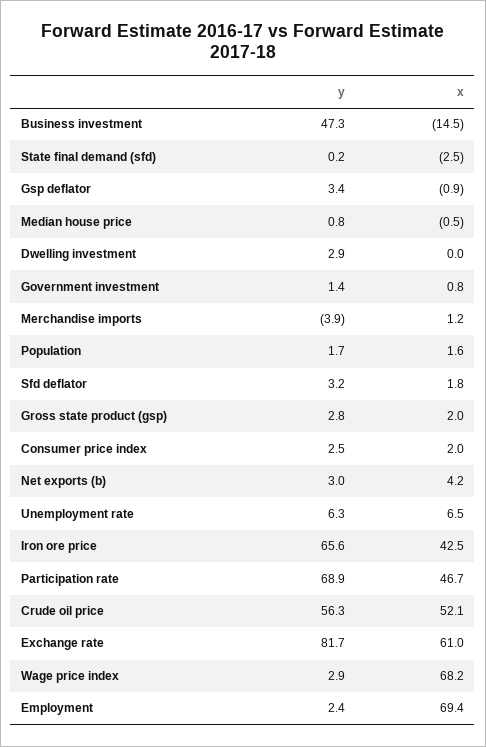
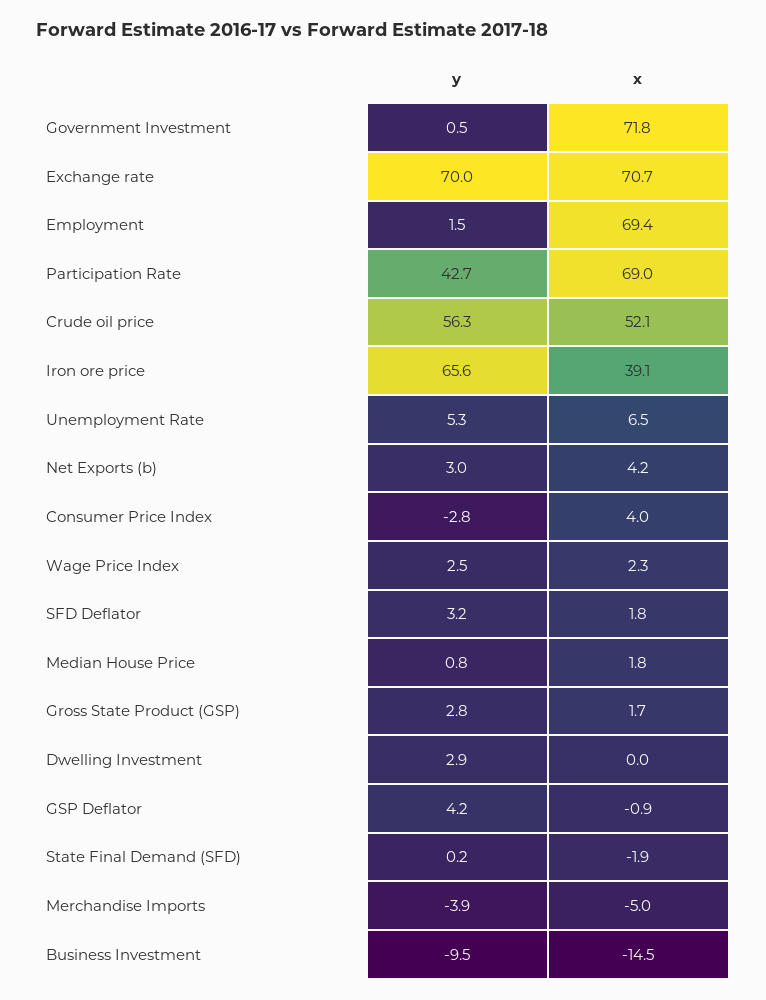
y, Business investment: 47.3 -> -9.5
x, State final demand (sfd): -2.5 -> -1.9
y, Gsp deflator: 3.4 -> 4.2
x, Median house price: -0.5 -> 1.8
y, Government investment: 1.4 -> 0.5
x, Government investment: 0.8 -> 71.8
x, Merchandise imports: 1.2 -> -5
y, Population: 1.7 -> none
x, Population: 1.6 -> none
x, Gross state product (gsp): 2 -> 1.7
y, Consumer price index: 2.5 -> -2.8
x, Consumer price index: 2 -> 4
y, Unemployment rate: 6.3 -> 5.3
x, Iron ore price: 42.5 -> 39.1
y, Participation rate: 68.9 -> 42.7
x, Participation rate: 46.7 -> 69
y, Exchange rate: 81.7 -> 70
x, Exchange rate: 61 -> 70.7
y, Wage price index: 2.9 -> 2.5
x, Wage price index: 68.2 -> 2.3
y, Employment: 2.4 -> 1.5

